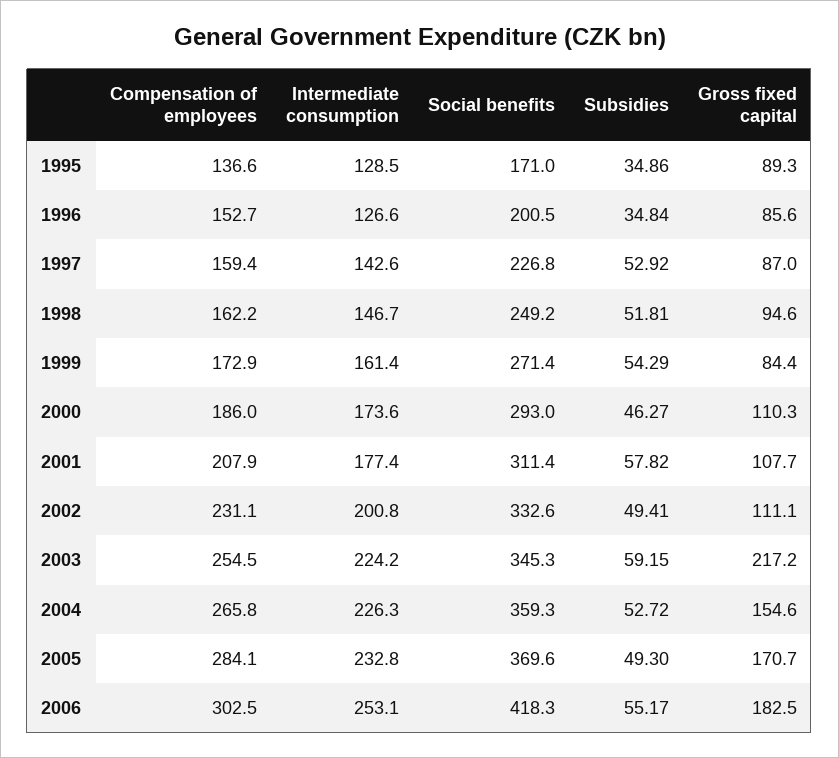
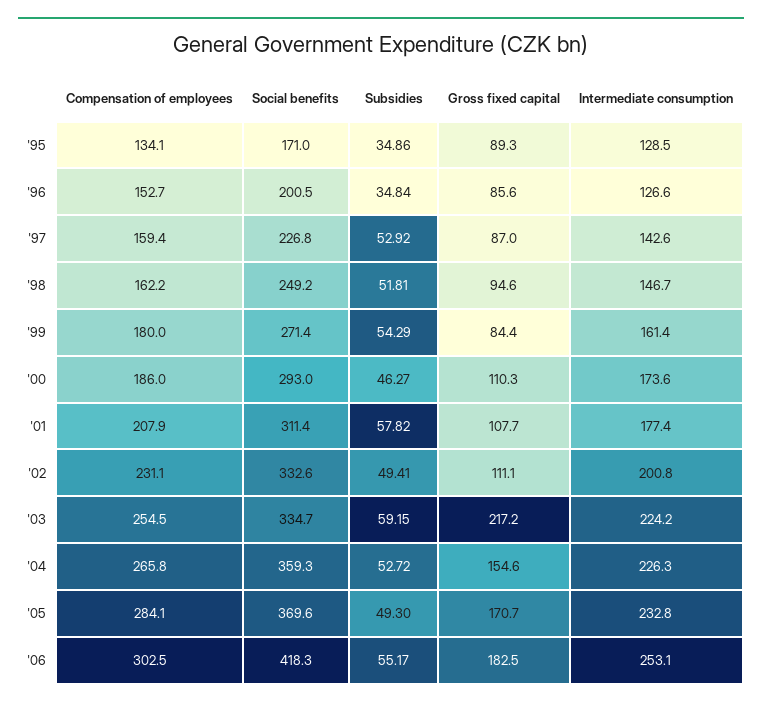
Compensation of employees, 1995: 136.6 -> 134.1
Compensation of employees, 1999: 172.9 -> 180
Social benefits, 2003: 345.3 -> 334.7

